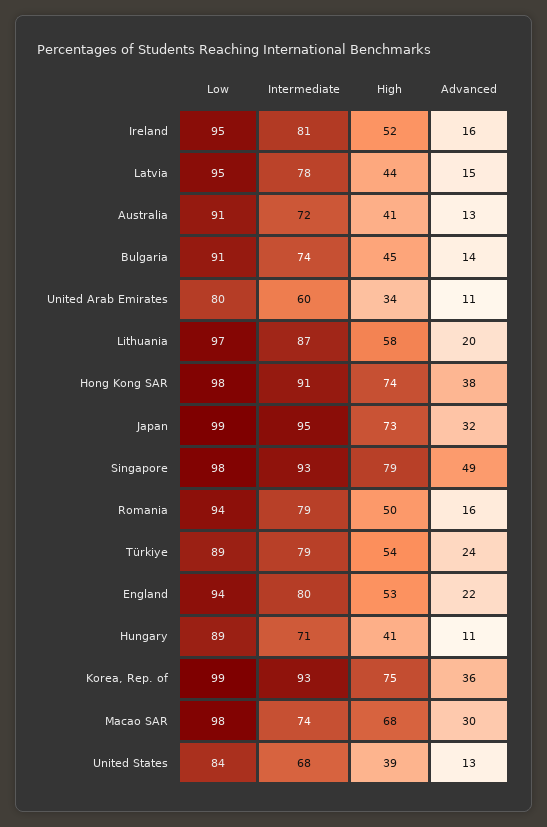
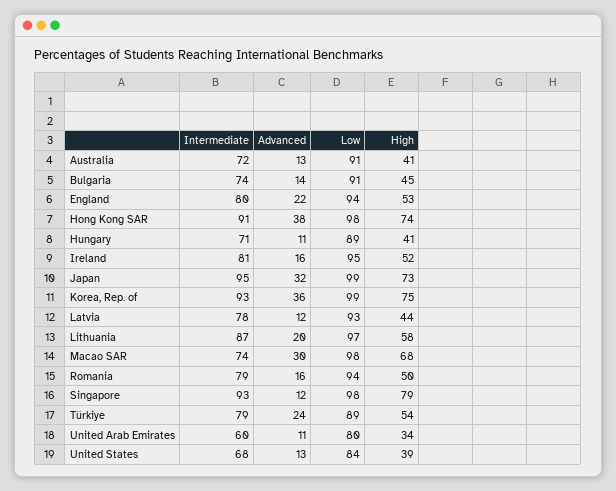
Low, Latvia: 95 -> 93
Advanced, Latvia: 15 -> 12
Advanced, Singapore: 49 -> 12

